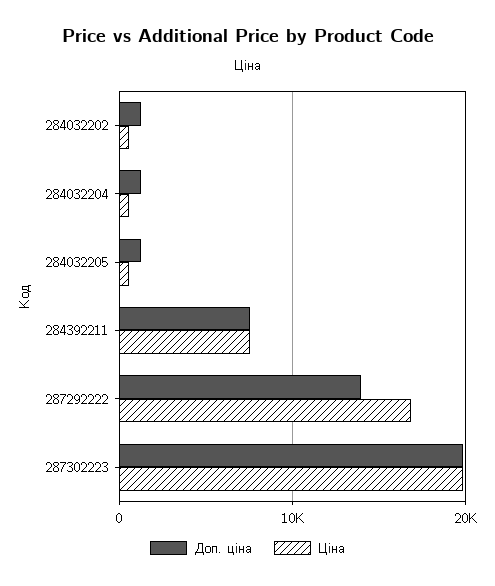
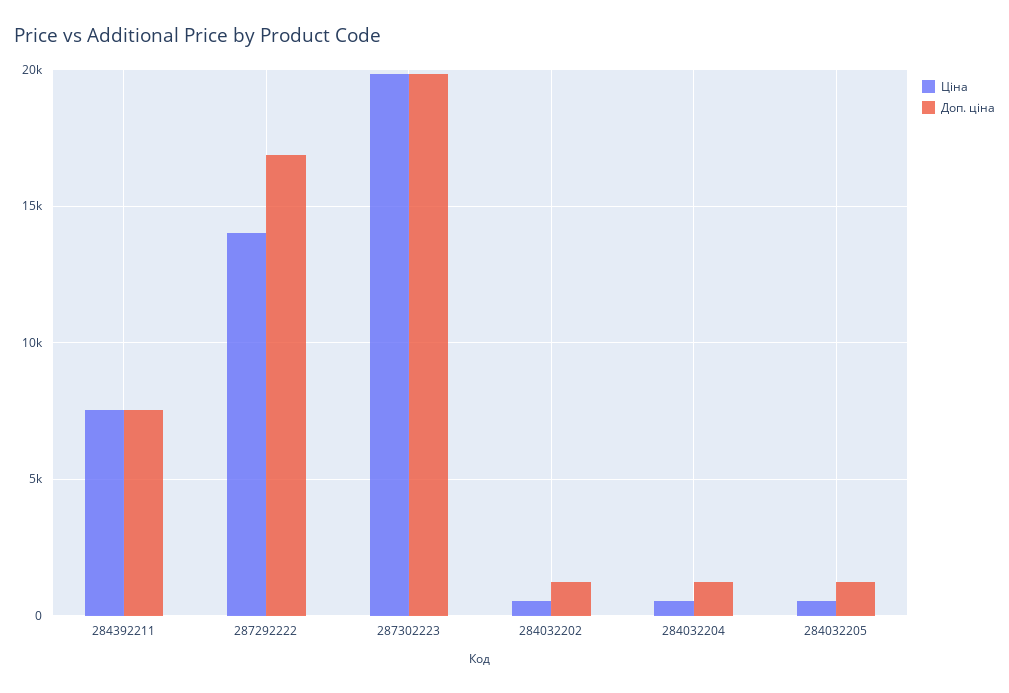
Доп. ціна, 287292222: 14000 -> 17000
Ціна, 287292222: 17000 -> 14000

